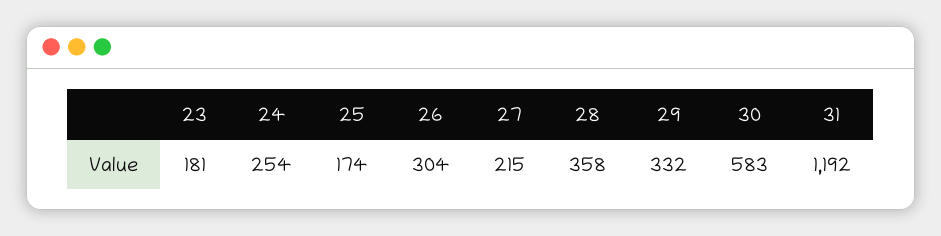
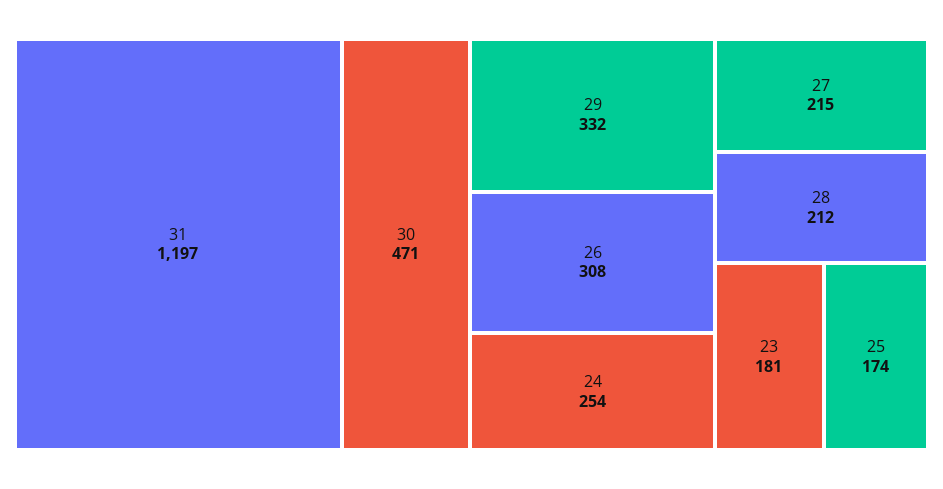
26: 304 -> 308
28: 358 -> 212
30: 583 -> 471
31: 1192 -> 1197

